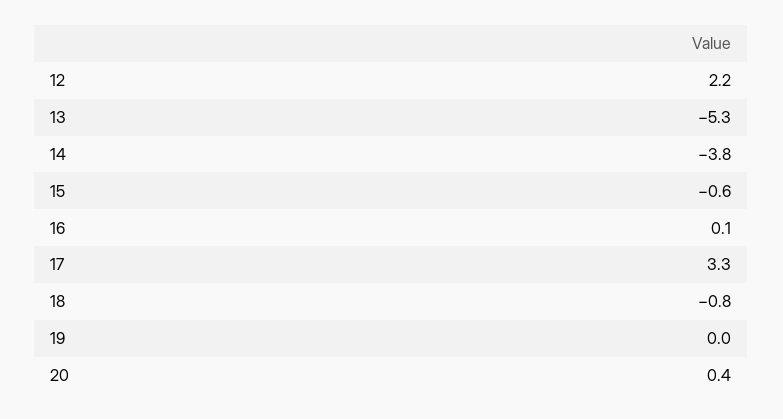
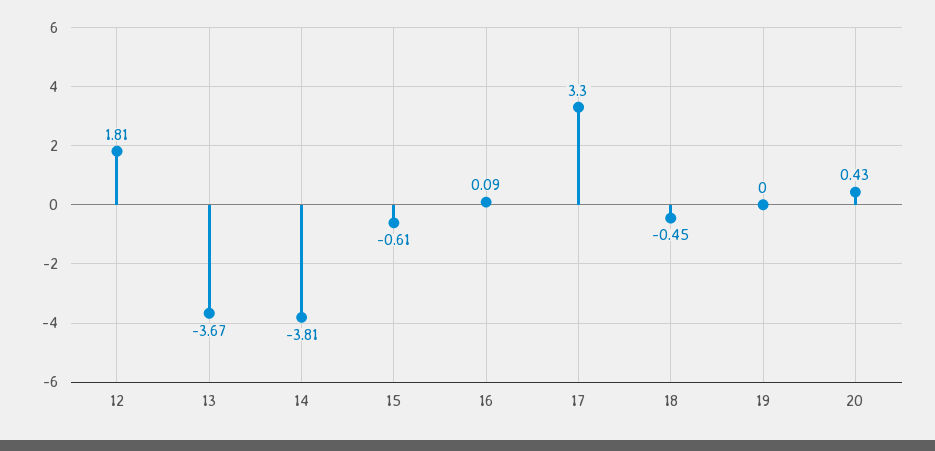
12: 2.2 -> 1.81
13: -5.3 -> -3.67
18: -0.8 -> -0.45

